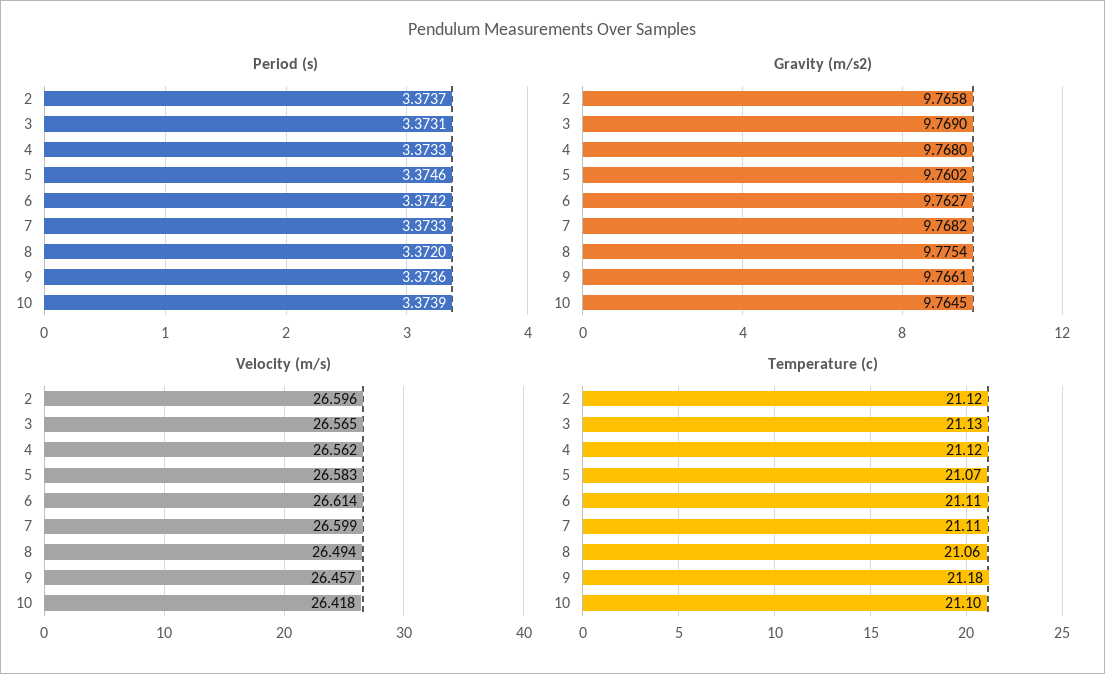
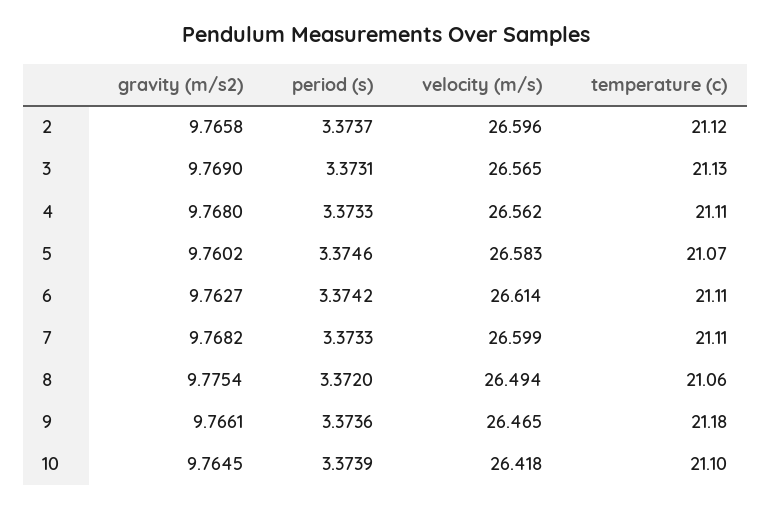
Velocity (m/s), 9: 26.457 -> 26.465
Temperature (c), 4: 21.12 -> 21.11

